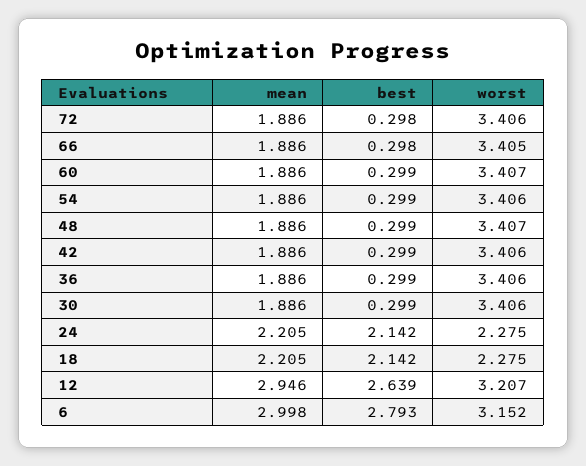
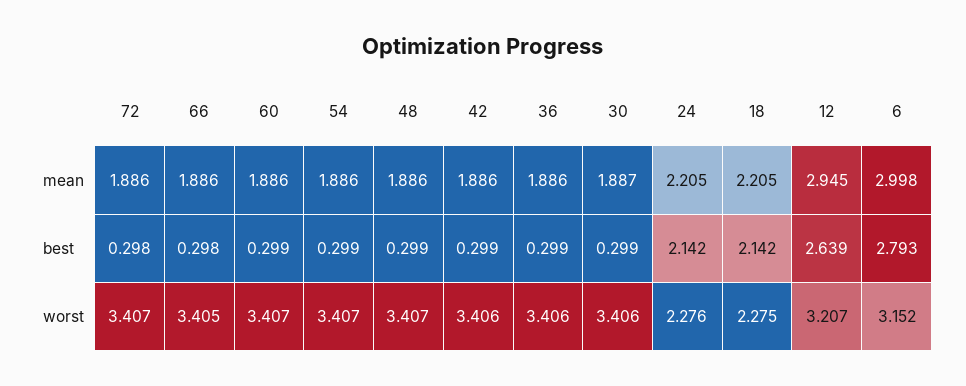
worst, 72: 3.406 -> 3.407
worst, 54: 3.406 -> 3.407
mean, 30: 1.886 -> 1.887
worst, 24: 2.275 -> 2.276
mean, 12: 2.946 -> 2.945

